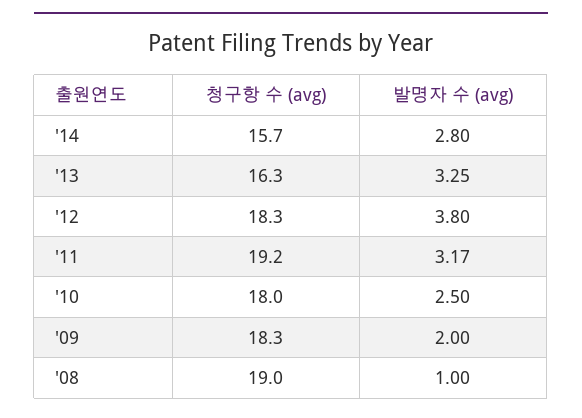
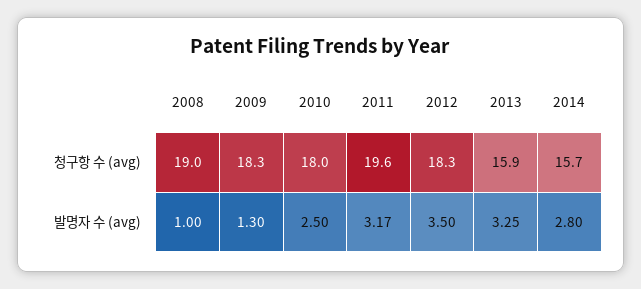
청구항 수 (avg), '13: 16.3 -> 15.9
발명자 수 (avg), '12: 3.8 -> 3.5
청구항 수 (avg), '11: 19.2 -> 19.6
발명자 수 (avg), '09: 2 -> 1.3

